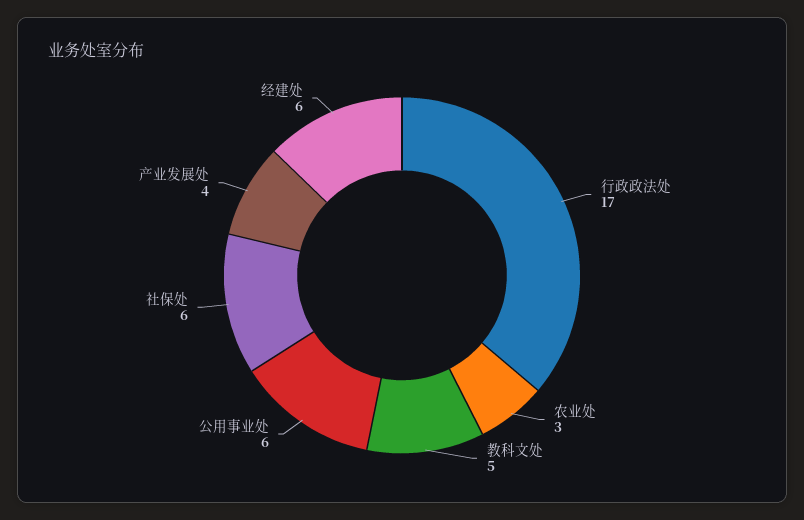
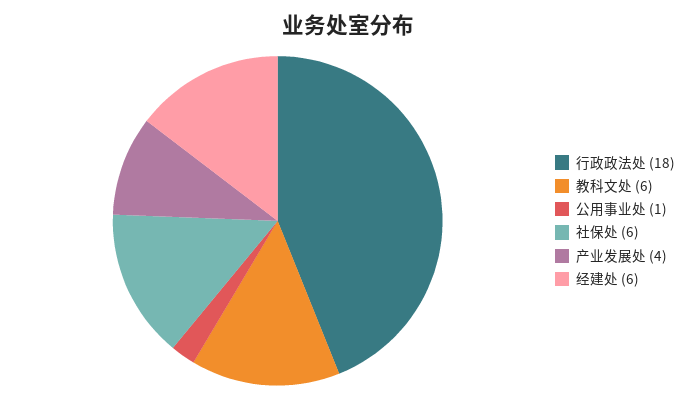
行政政法处: 17 -> 18
农业处: 3 -> none
教科文处: 5 -> 6
公用事业处: 6 -> 1

